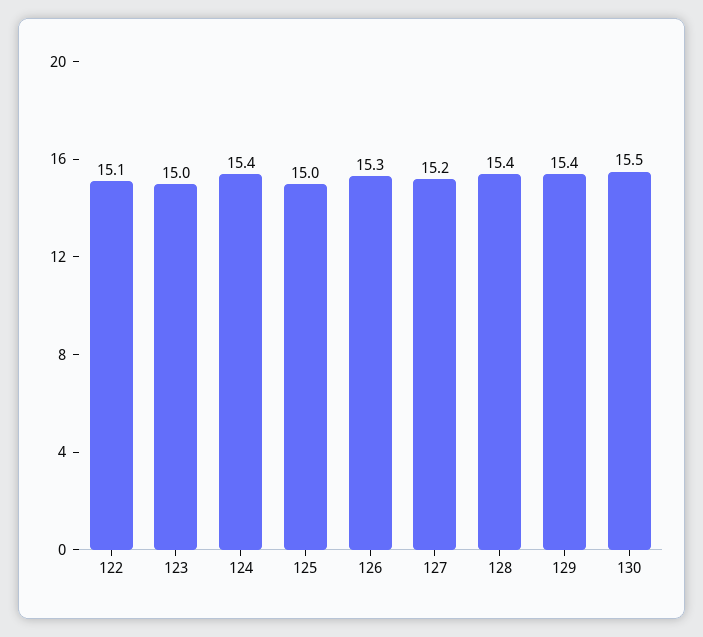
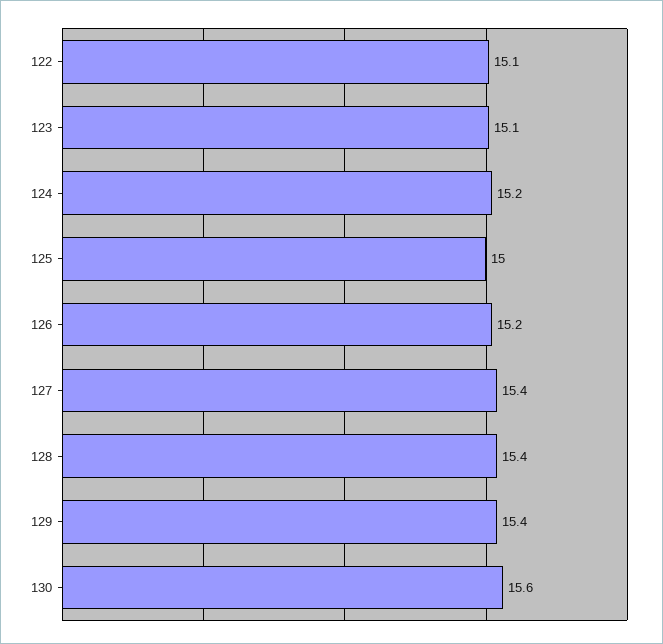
123: 15 -> 15.1
124: 15.4 -> 15.2
126: 15.3 -> 15.2
127: 15.2 -> 15.4
130: 15.5 -> 15.6

